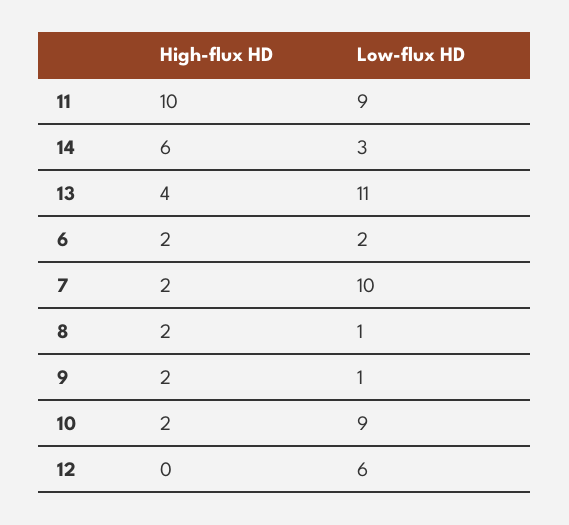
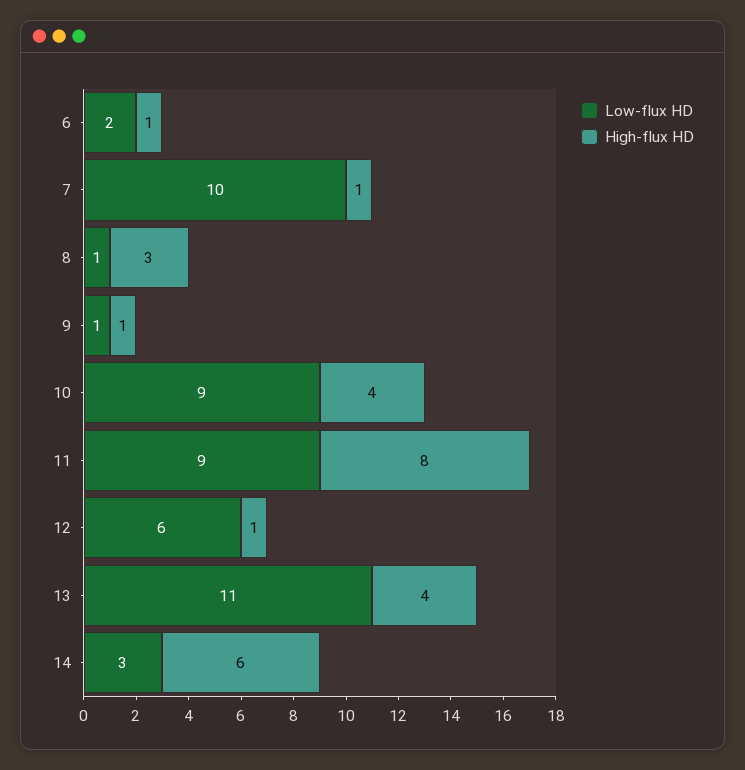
High-flux HD, 11: 10 -> 8
High-flux HD, 6: 2 -> 1
High-flux HD, 7: 2 -> 1
High-flux HD, 8: 2 -> 3
High-flux HD, 9: 2 -> 1
High-flux HD, 10: 2 -> 4
High-flux HD, 12: 0 -> 1

